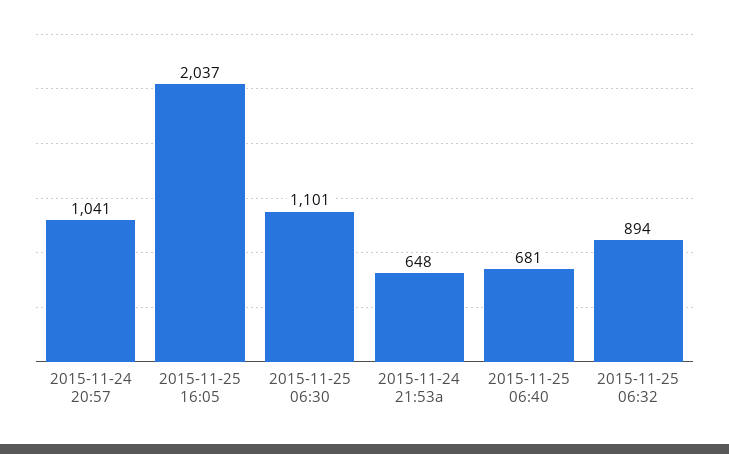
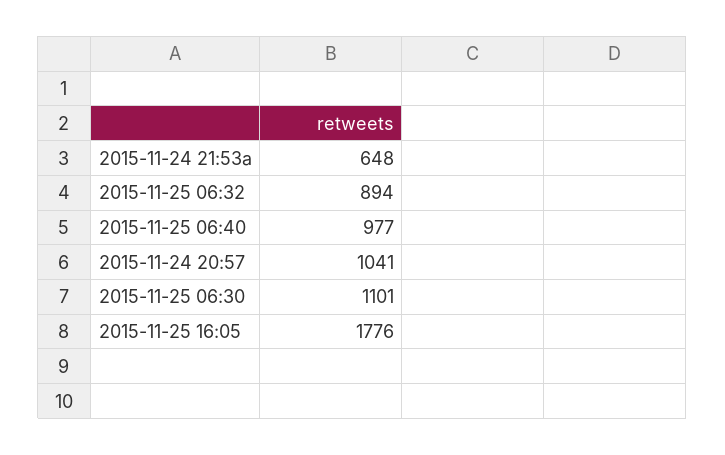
2015-11-25 16:05: 2037 -> 1776
2015-11-25 06:40: 681 -> 977

